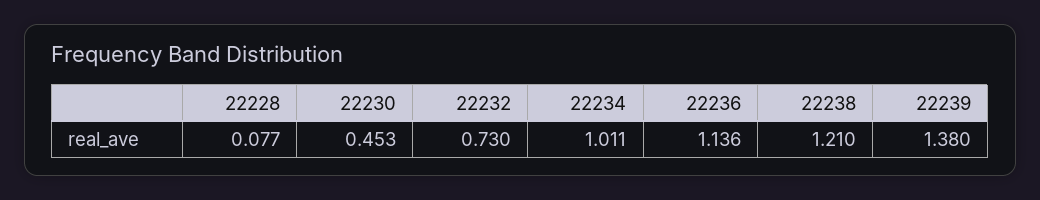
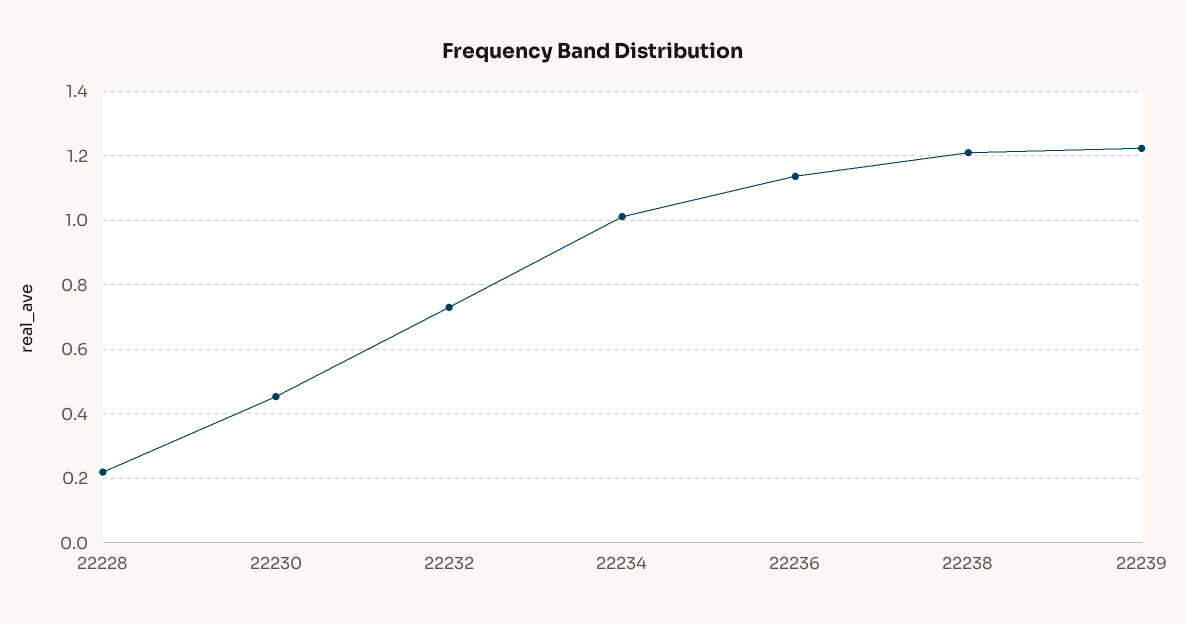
22228: 0.077 -> 0.22
22239: 1.38 -> 1.22

